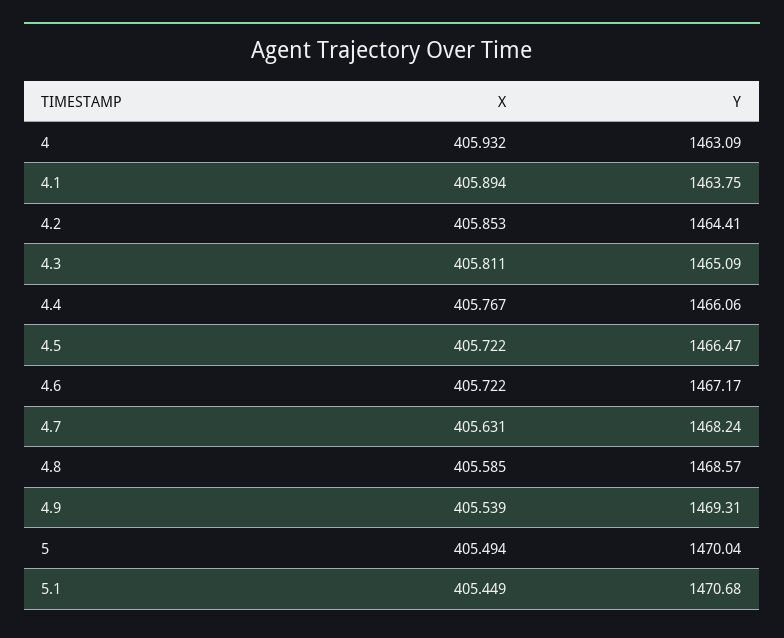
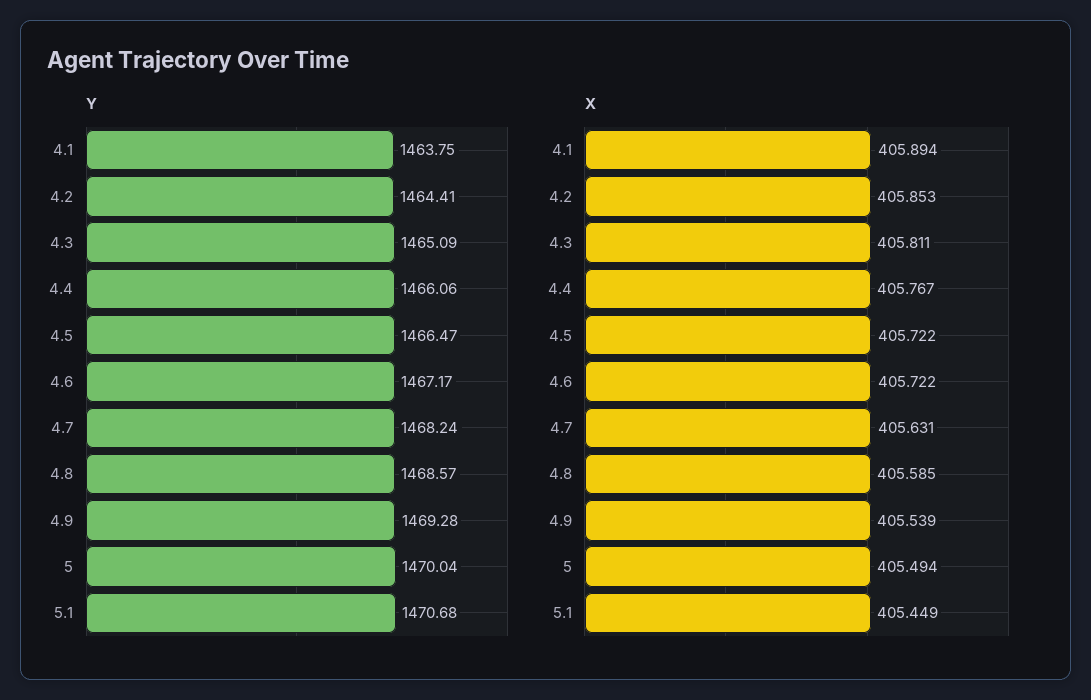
X, 4: 405.932 -> none
Y, 4: 1463.09 -> none
Y, 4.9: 1469.31 -> 1469.28

